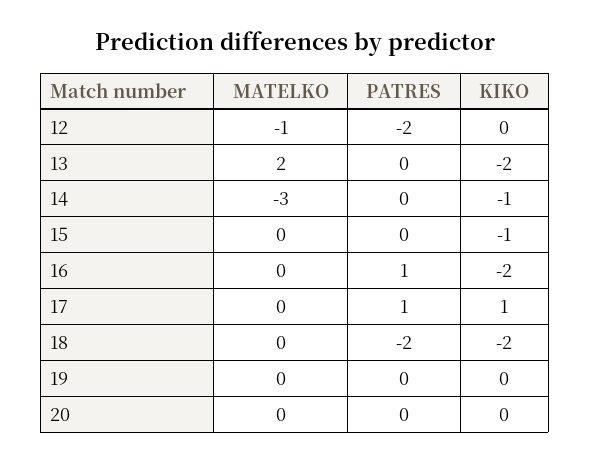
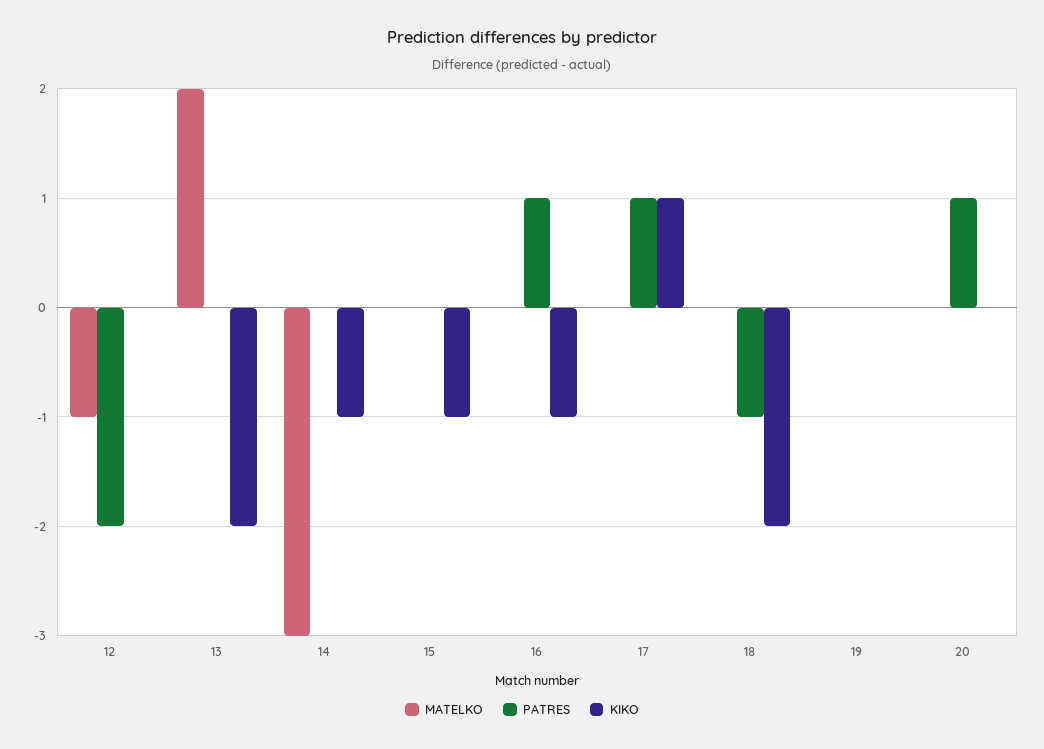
KIKO, 16: -2 -> -1
PATRES, 18: -2 -> -1
PATRES, 20: 0 -> 1

